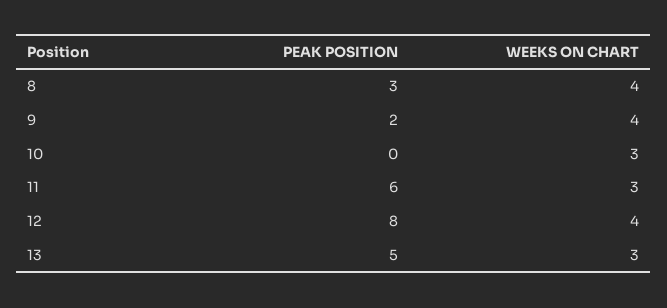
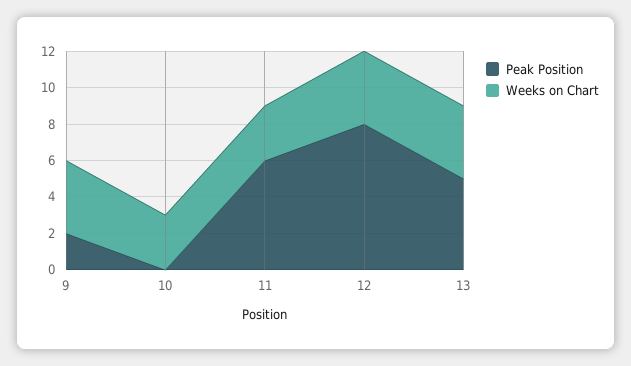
PEAK POSITION, 8: 3 -> none
WEEKS ON CHART, 8: 4 -> none
WEEKS ON CHART, 13: 3 -> 4

